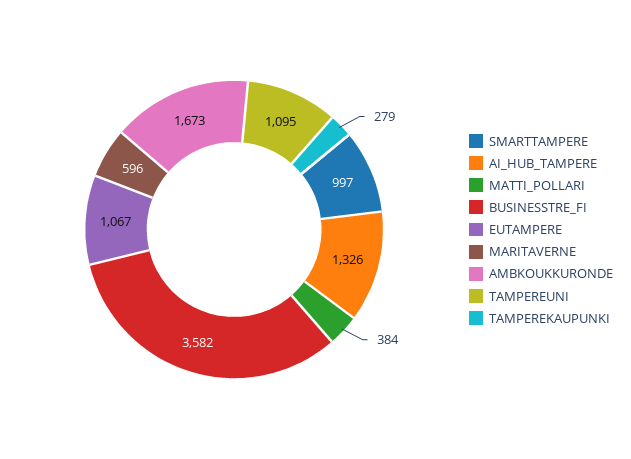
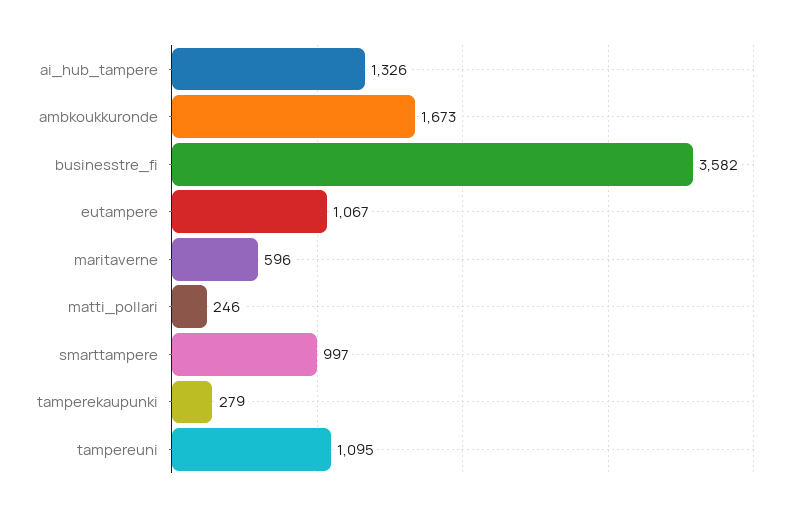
MATTI_POLLARI: 384 -> 246

